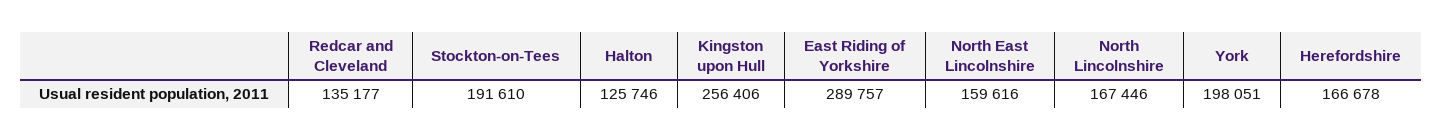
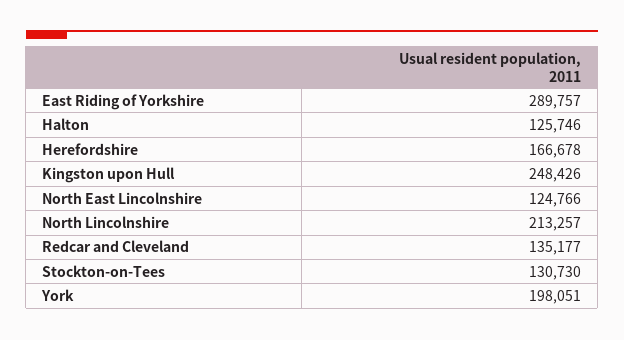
Stockton-on-Tees: 191610 -> 130730
Kingston upon Hull: 256406 -> 248426
North East Lincolnshire: 159616 -> 124766
North Lincolnshire: 167446 -> 213257

